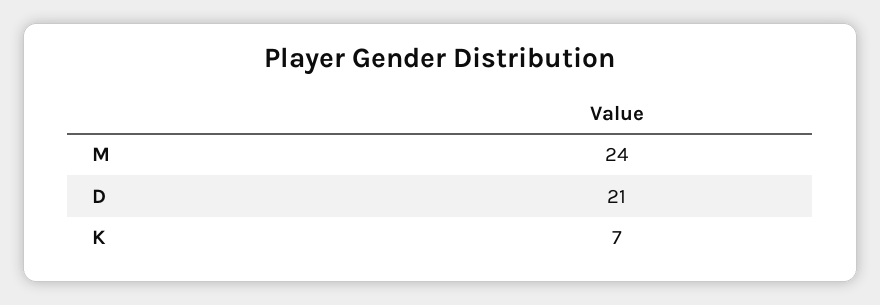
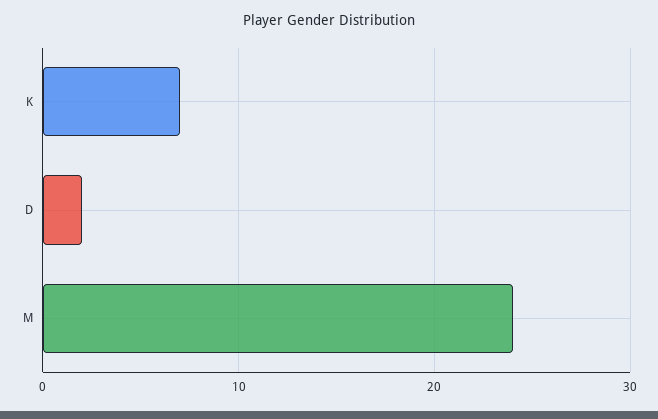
D: 21 -> 2

